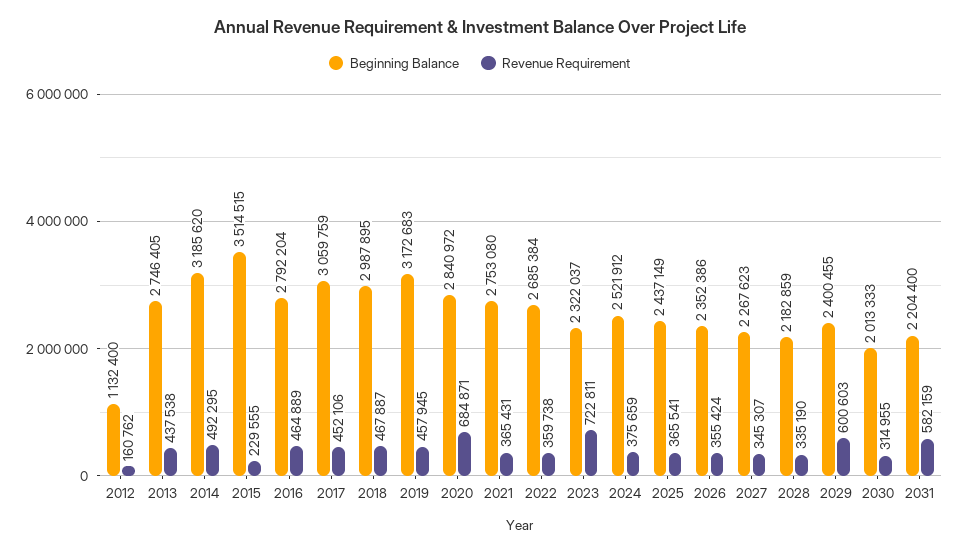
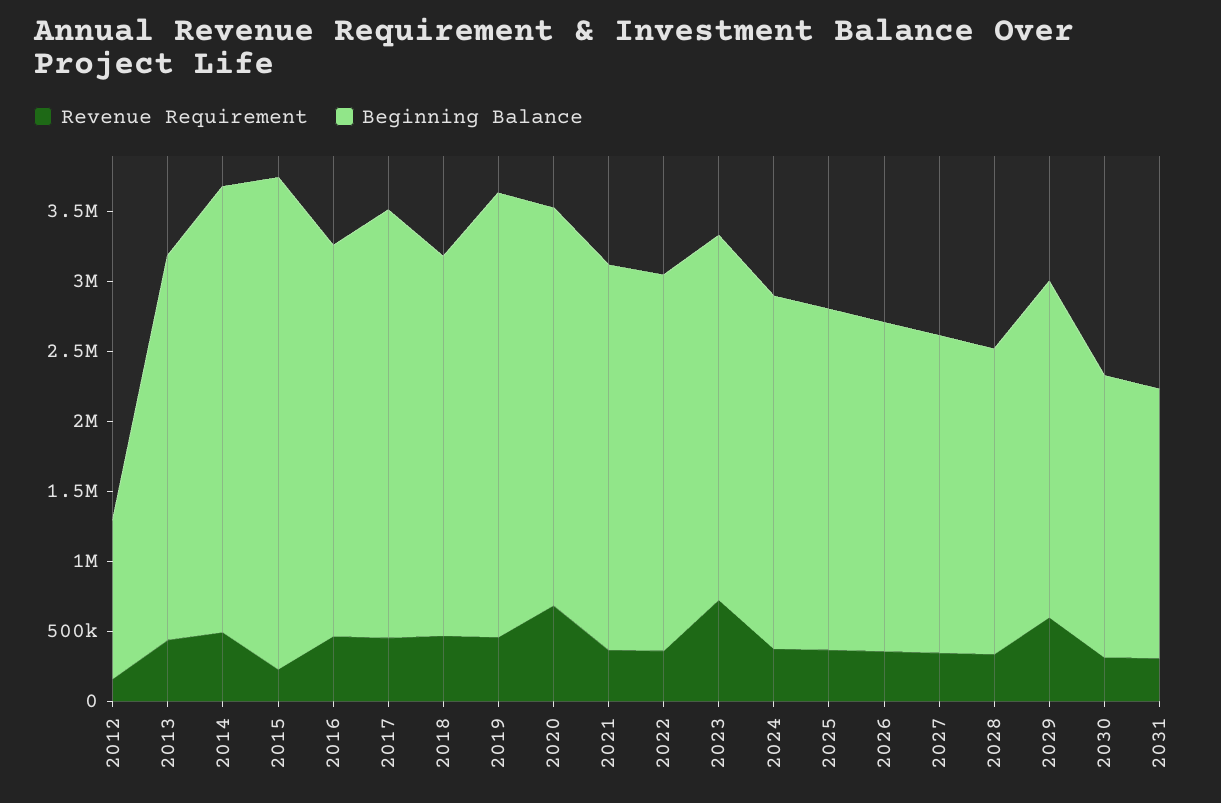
Beginning Balance, 2018: 2987895 -> 2700000
Beginning Balance, 2023: 2322037 -> 2600000
Beginning Balance, 2031: 2204400 -> 1900000
Revenue Requirement, 2031: 582159 -> 300000

